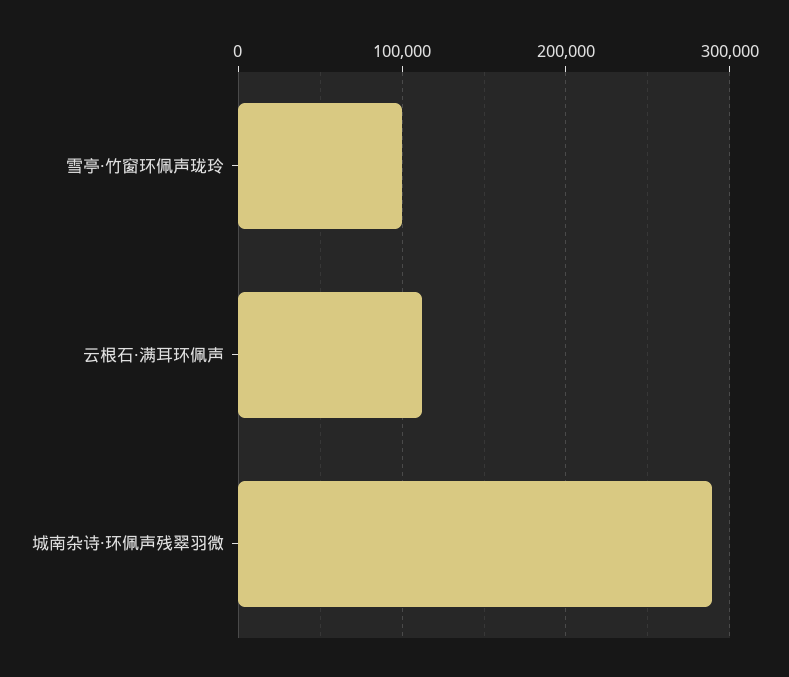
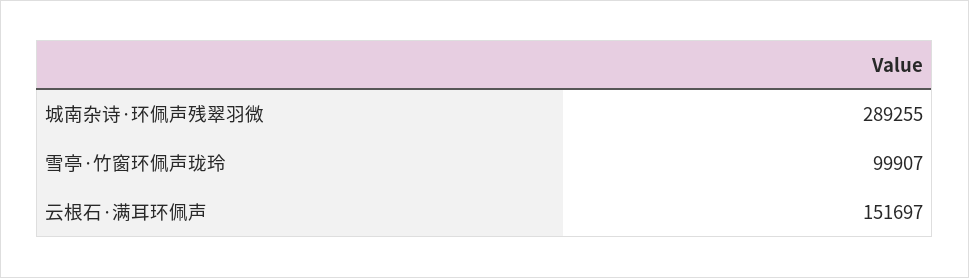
云根石·满耳环佩声: 110000 -> 151697

